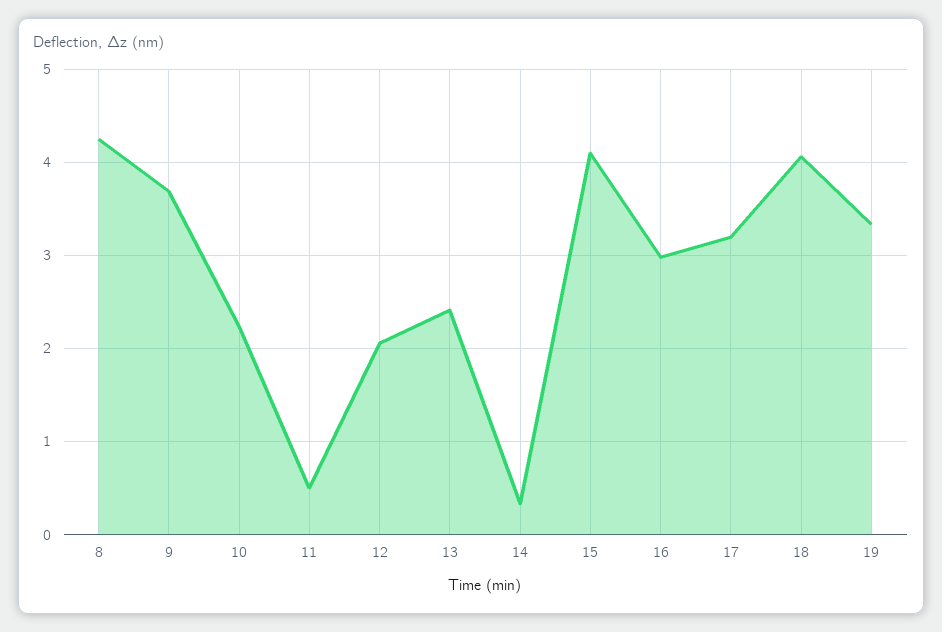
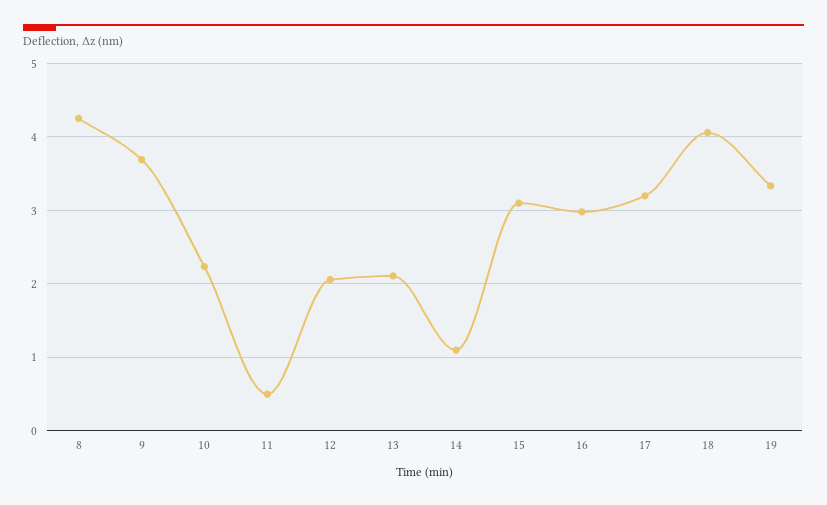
13: 2.4 -> 2.1
14: 0.3 -> 1.1
15: 4.1 -> 3.1

